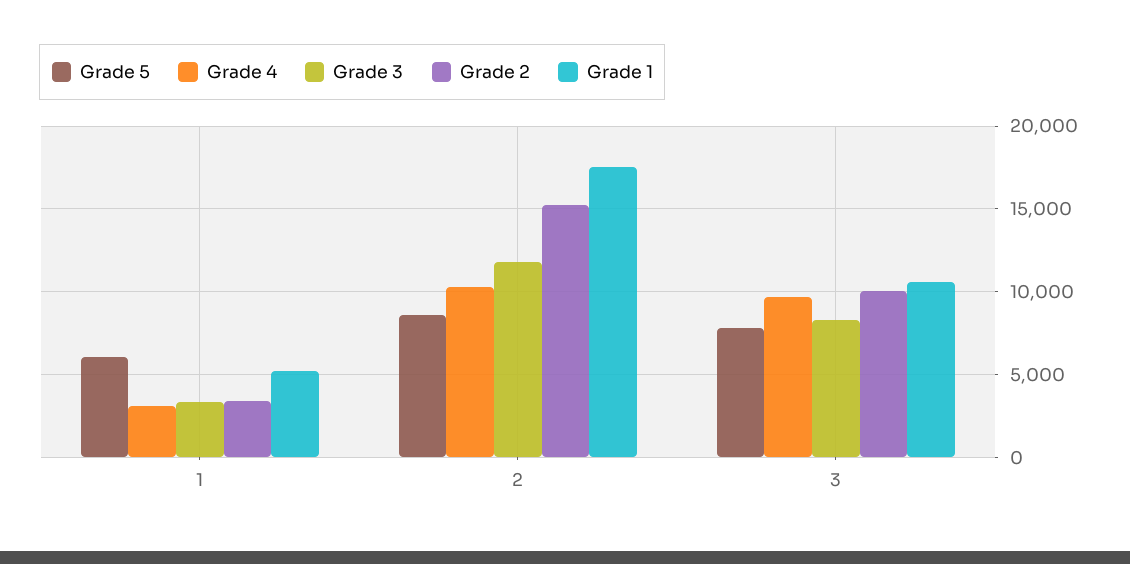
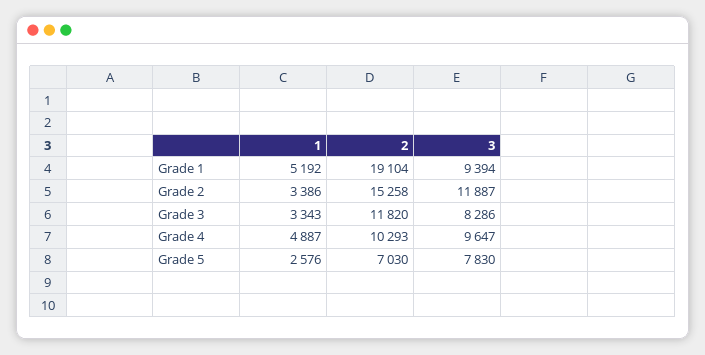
Grade 5, 1: 6000 -> 2576
Grade 4, 1: 3000 -> 4887
Grade 5, 2: 8500 -> 7030
Grade 1, 2: 17500 -> 19104
Grade 2, 3: 10000 -> 11887
Grade 1, 3: 10500 -> 9394

